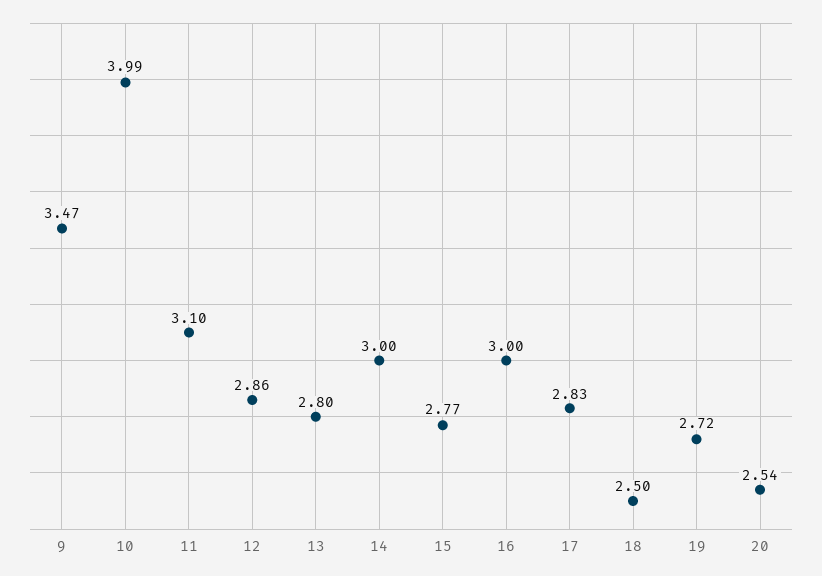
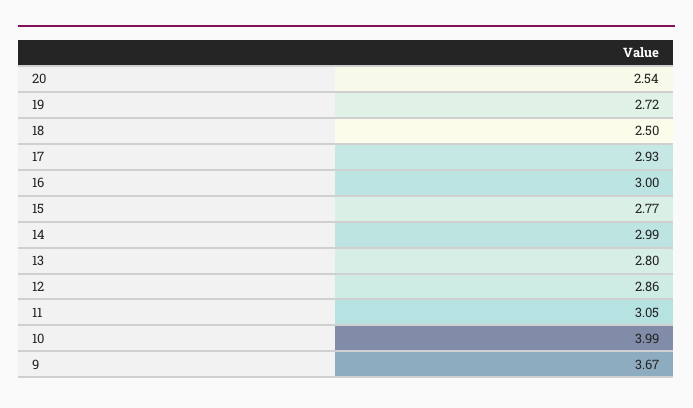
9: 3.47 -> 3.67
11: 3.1 -> 3.05
14: 3 -> 2.99
17: 2.83 -> 2.93

